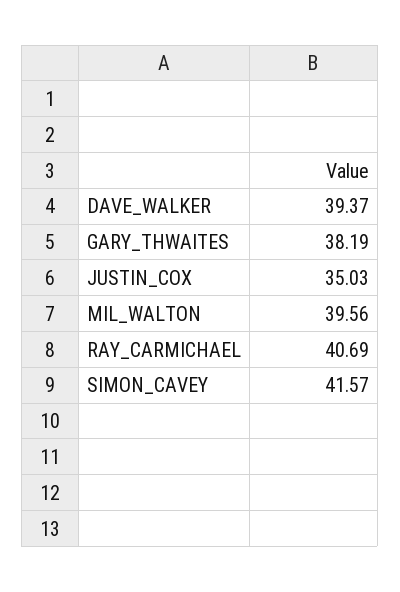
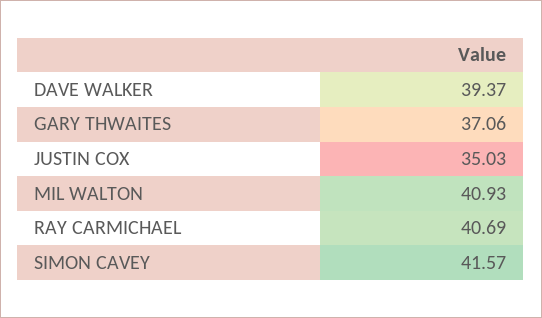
GARY_THWAITES: 38.19 -> 37.06
MIL_WALTON: 39.56 -> 40.93

